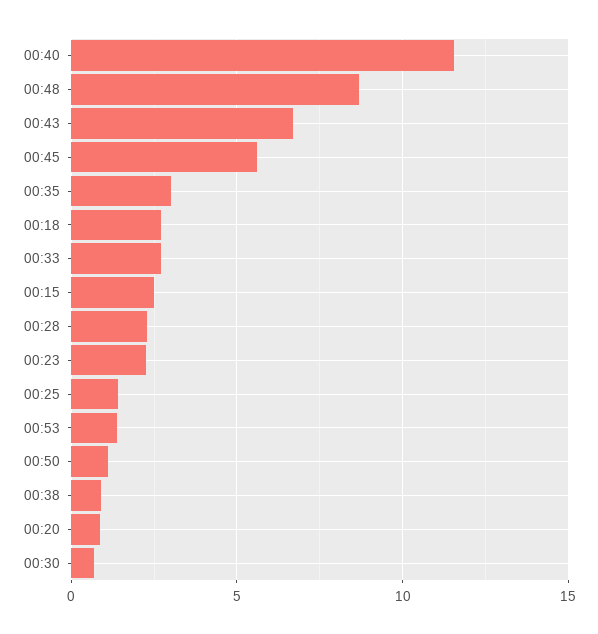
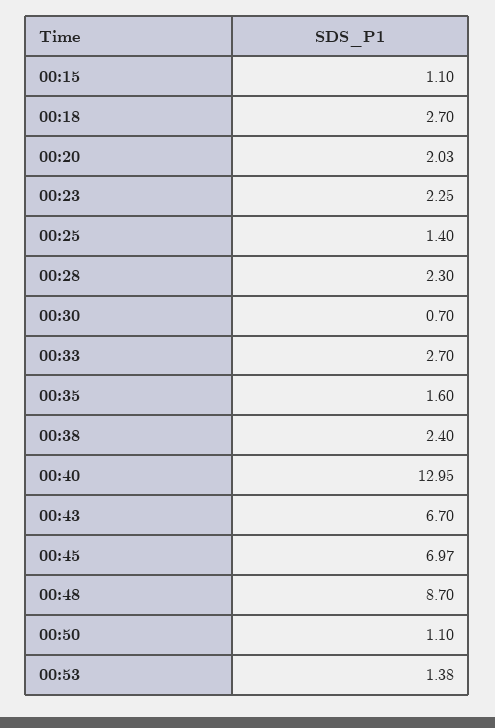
00:40: 11.5 -> 12.95
00:45: 5.5 -> 6.97
00:35: 3 -> 1.6
00:15: 2.5 -> 1.1
00:38: 1 -> 2.4
00:20: 1 -> 2.03

